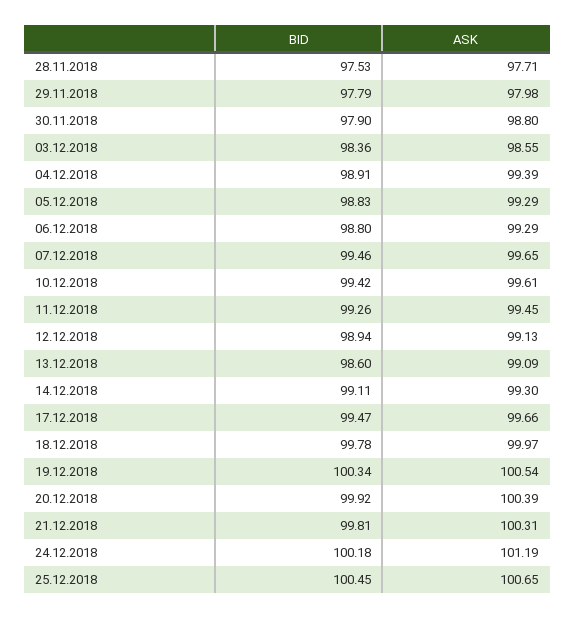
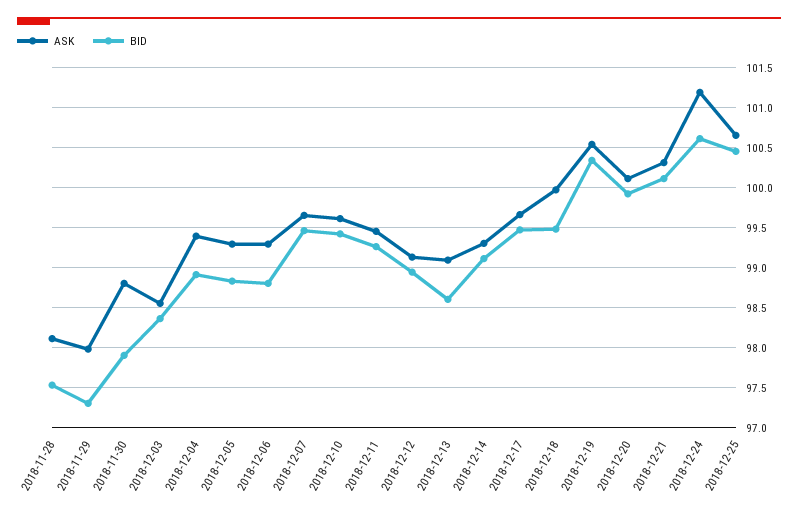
ASK, 28.11.2018: 97.71 -> 98.1
BID, 29.11.2018: 97.79 -> 97.3
BID, 18.12.2018: 99.78 -> 99.5
ASK, 20.12.2018: 100.39 -> 100.1
BID, 21.12.2018: 99.81 -> 100.1
BID, 24.12.2018: 100.18 -> 100.6

